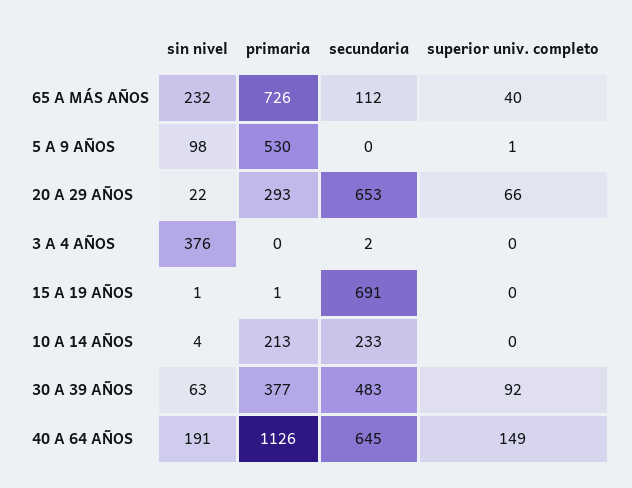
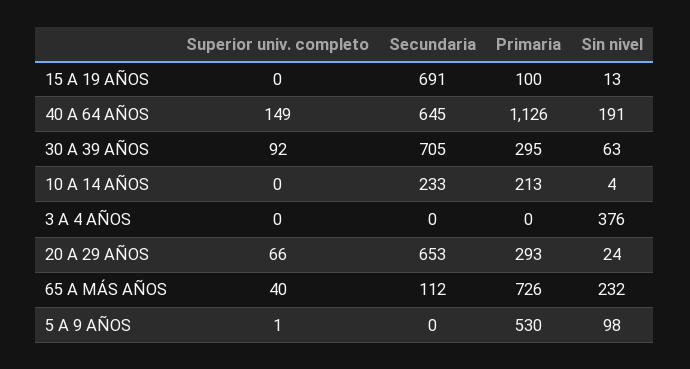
sin nivel, 20 A 29 AÑOS: 22 -> 24
secundaria, 3 A 4 AÑOS: 2 -> 0
sin nivel, 15 A 19 AÑOS: 1 -> 13
primaria, 15 A 19 AÑOS: 1 -> 100
primaria, 30 A 39 AÑOS: 377 -> 295
secundaria, 30 A 39 AÑOS: 483 -> 705

